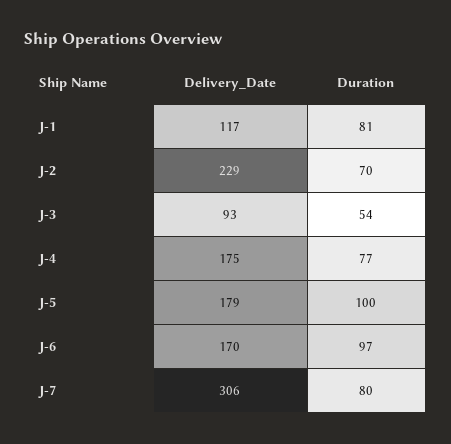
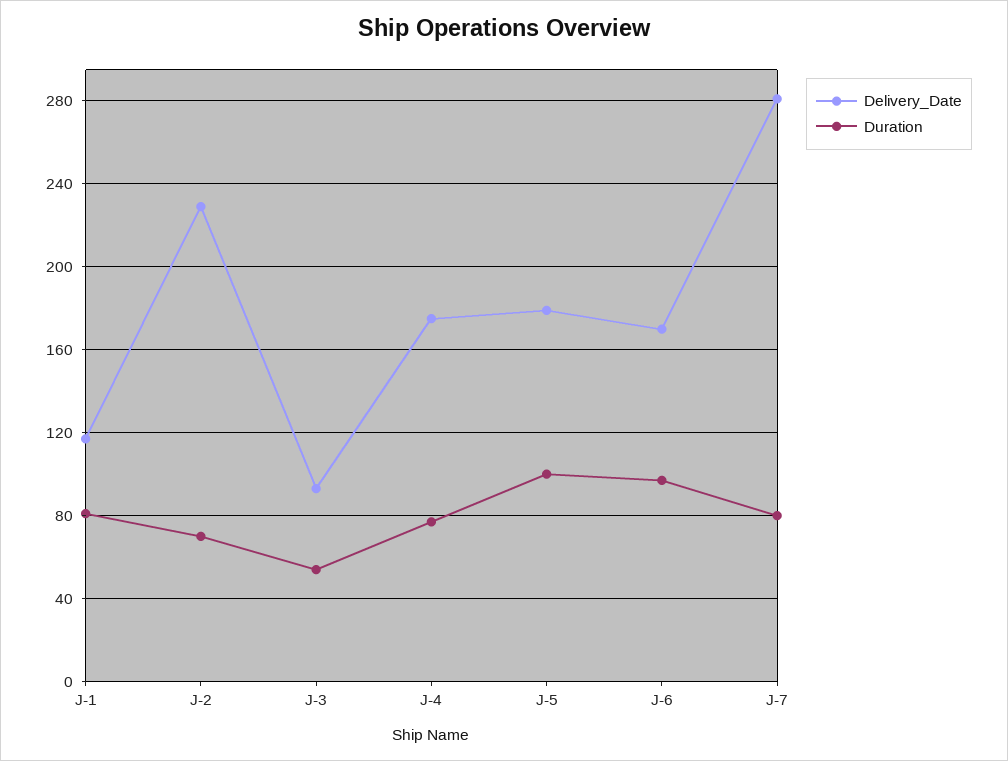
Delivery_Date, J-7: 306 -> 280

